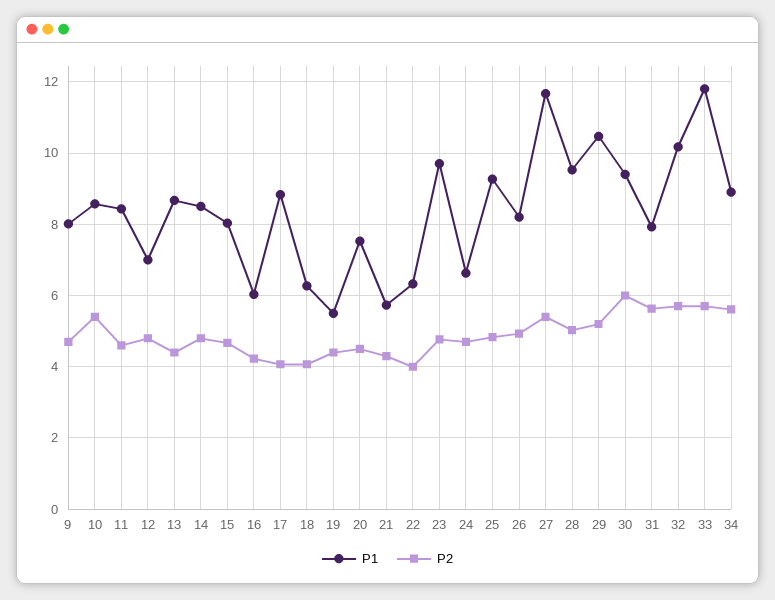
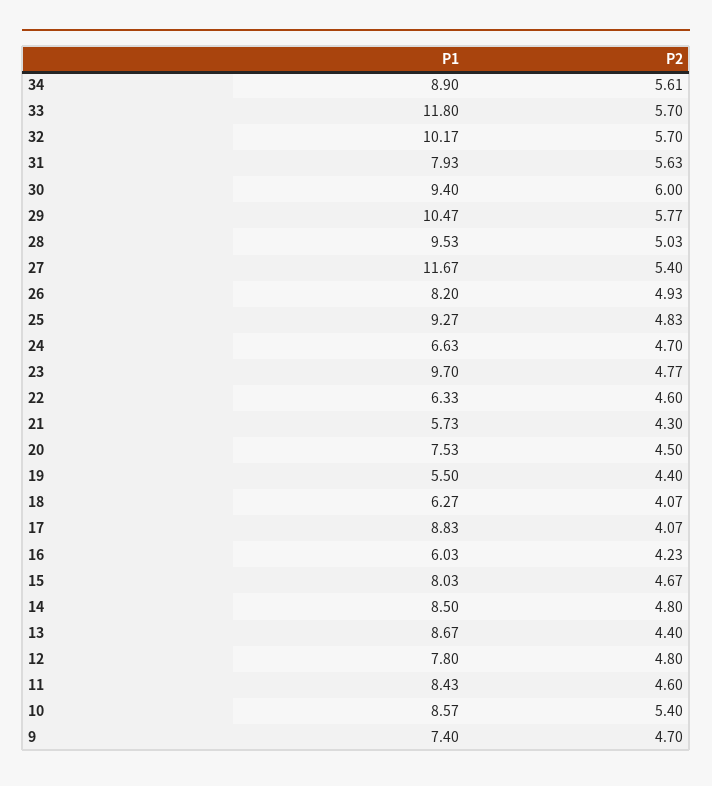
P1, 9: 8 -> 7.4
P1, 12: 7 -> 7.8
P2, 22: 4 -> 4.6
P2, 29: 5.2 -> 5.77

